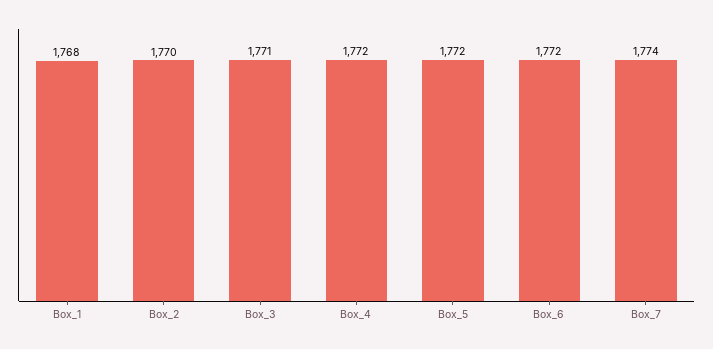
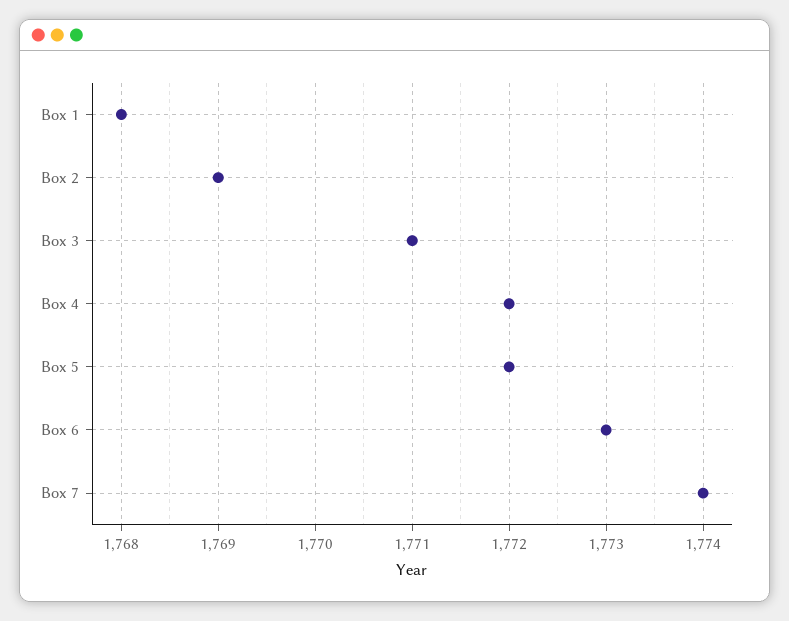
Box_2: 1770 -> 1769
Box_6: 1772 -> 1773

